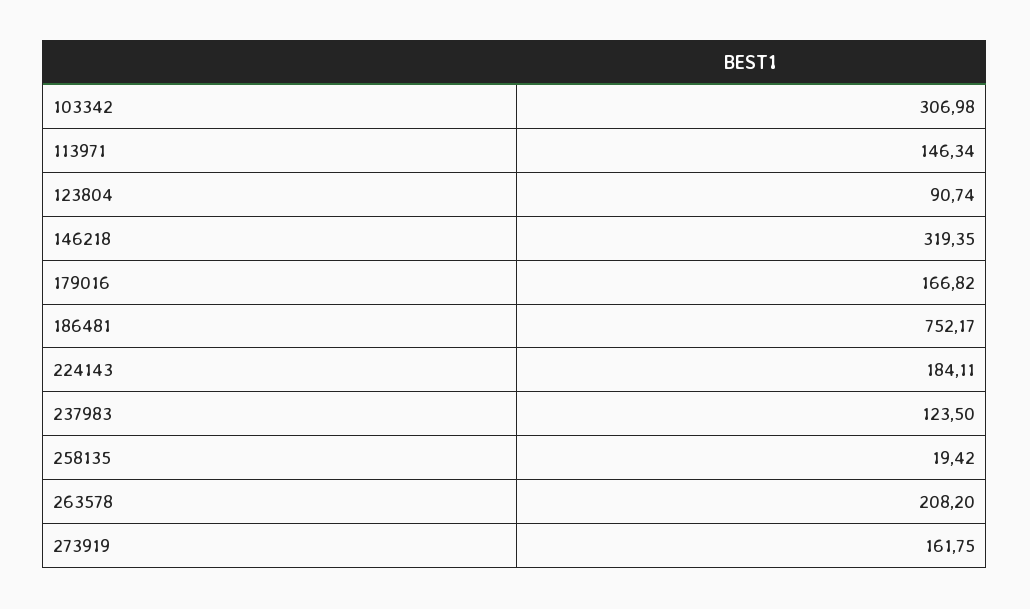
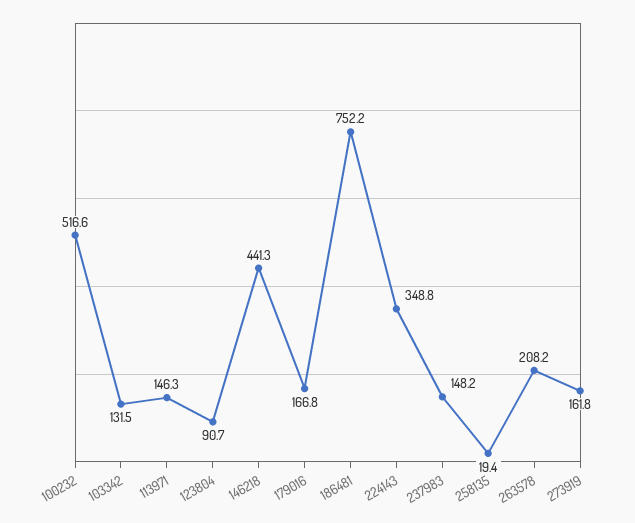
103342: 306.98 -> 131.5
146218: 319.35 -> 441.3
224143: 184.11 -> 348.8
237983: 123.5 -> 148.2
100232: none -> 516.6

